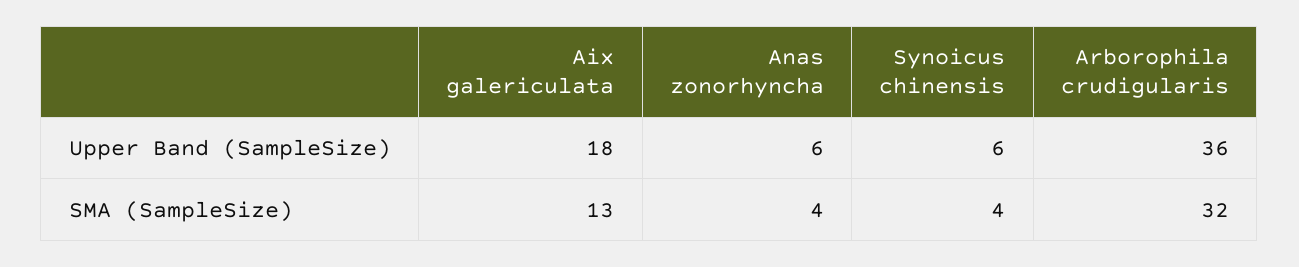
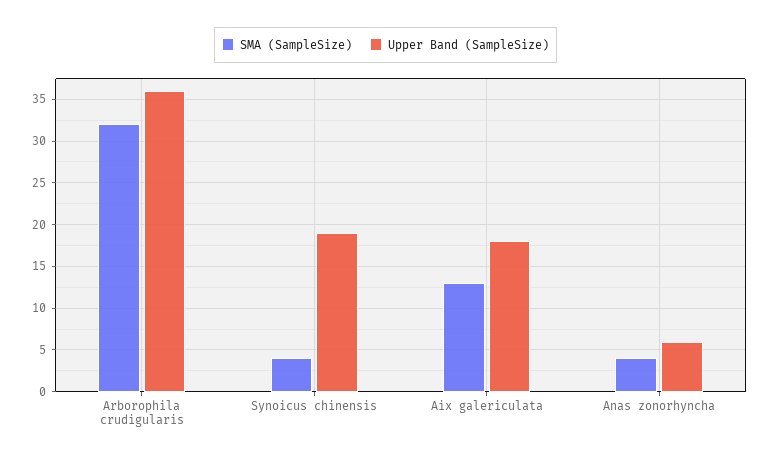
Upper Band (SampleSize), Synoicus chinensis: 6 -> 19

